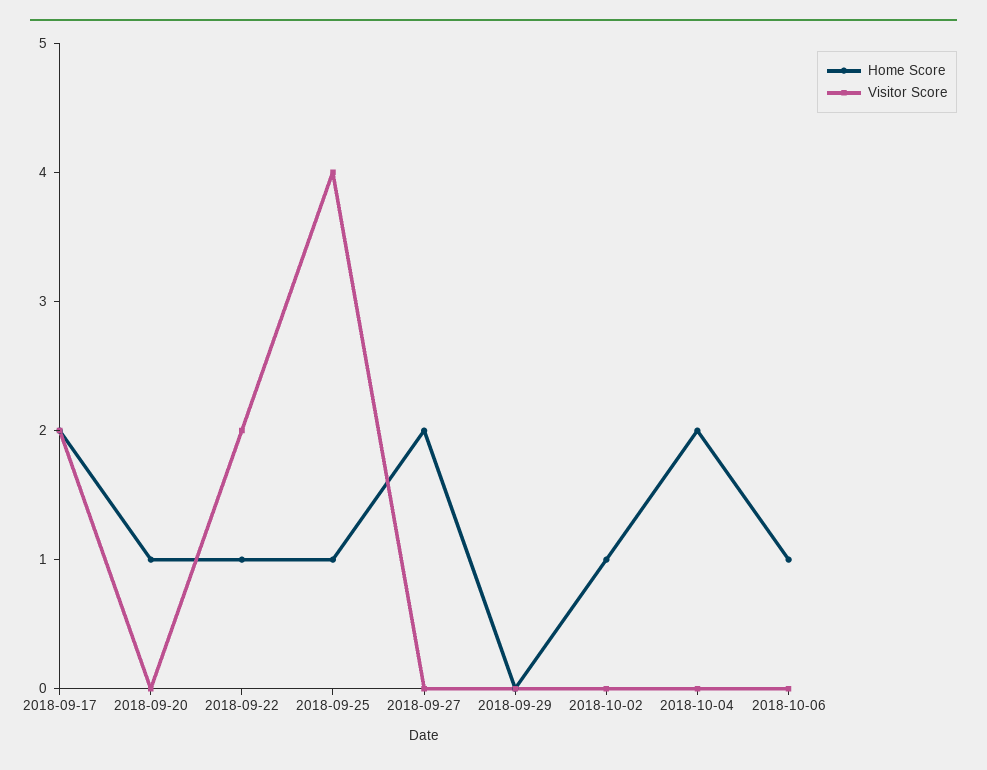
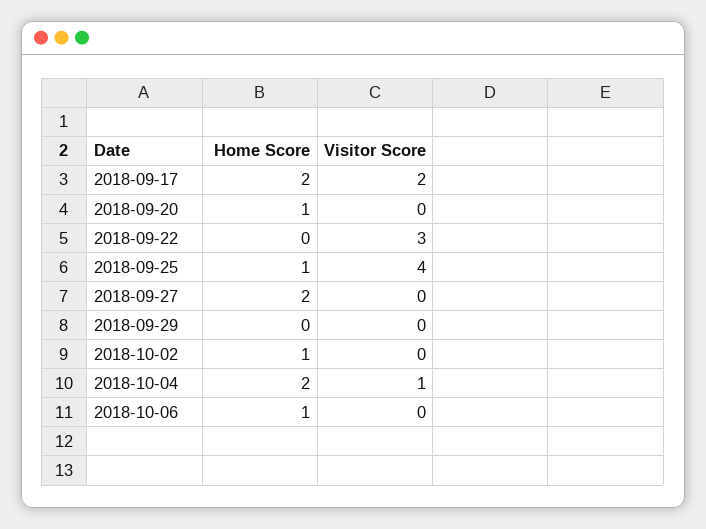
Home Score, 2018-09-22: 1 -> 0
Visitor Score, 2018-09-22: 2 -> 3
Visitor Score, 2018-10-04: 0 -> 1

